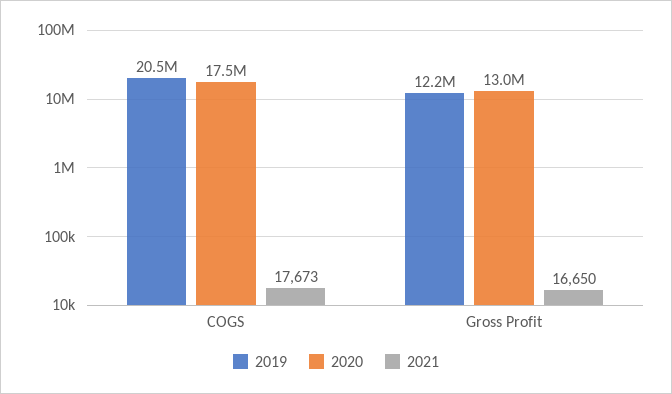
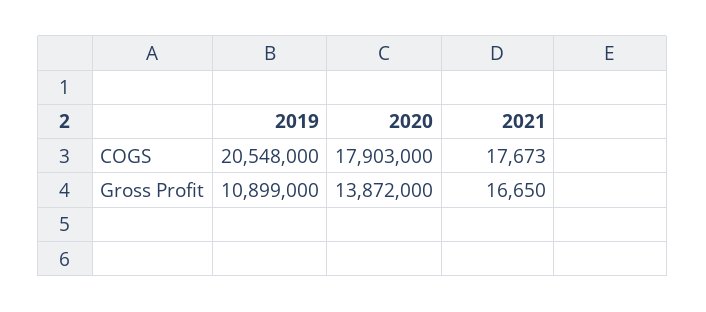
2020, COGS: 17500000 -> 17903000
2019, Gross Profit: 12200000 -> 10899000
2020, Gross Profit: 13000000 -> 13872000

